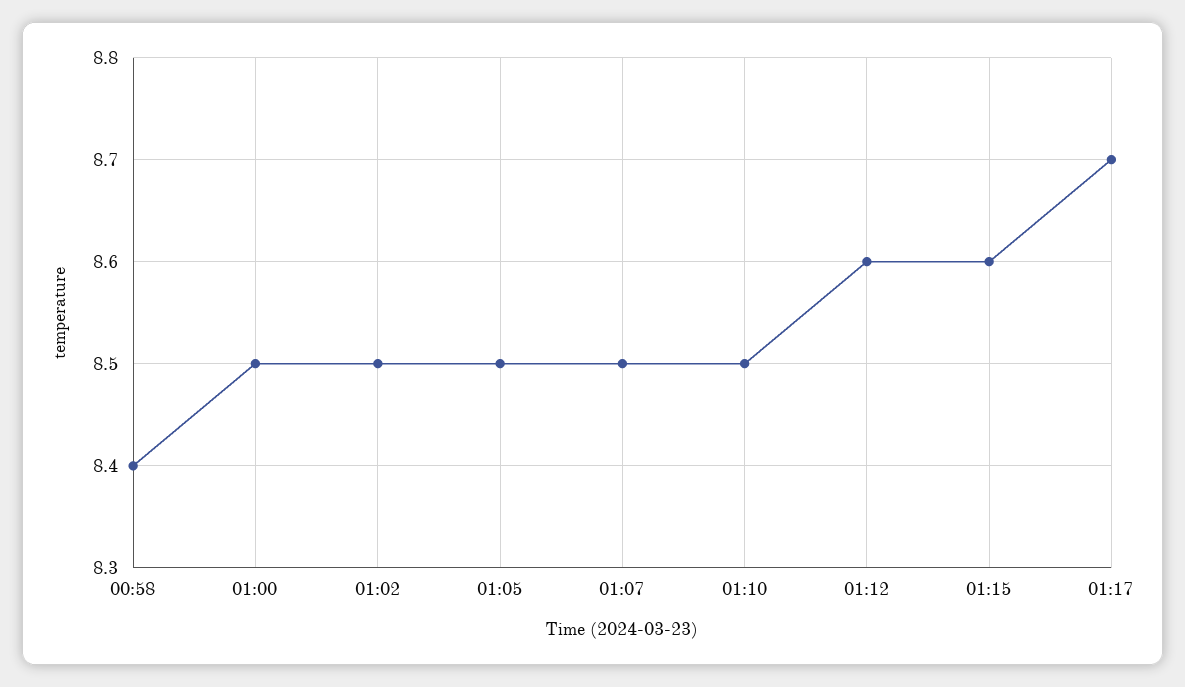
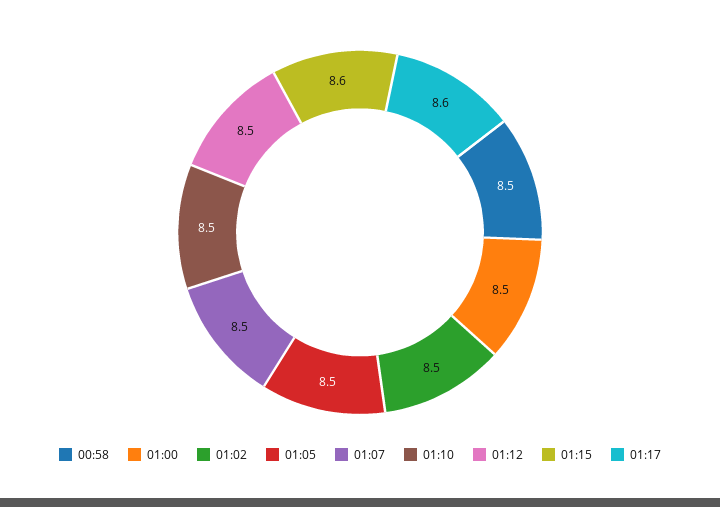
00:58: 8.4 -> 8.5
01:12: 8.6 -> 8.5
01:17: 8.7 -> 8.6

